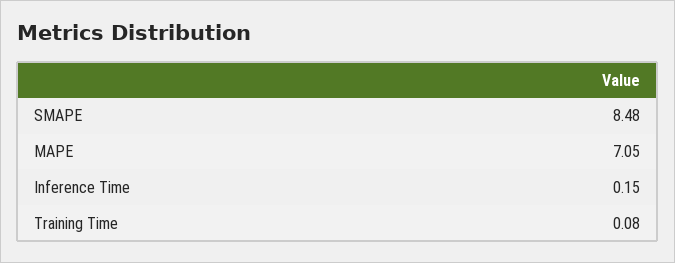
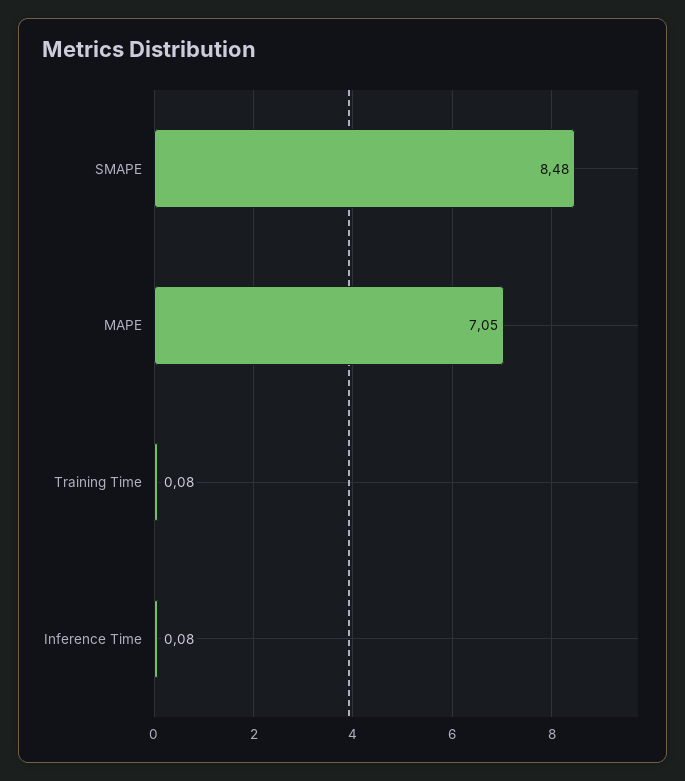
Inference Time: 0.15 -> 0.08

